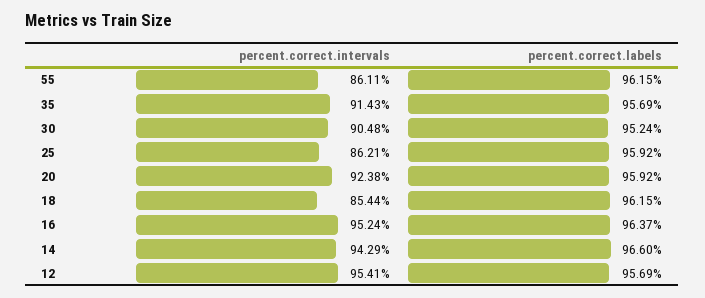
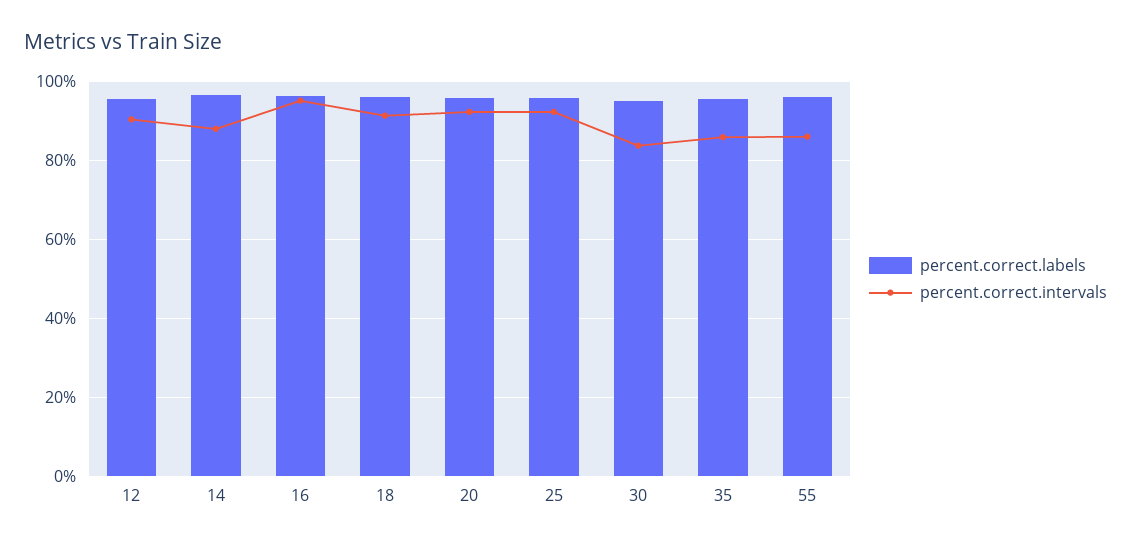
percent.correct.intervals, 35: 91.43 -> 86
percent.correct.intervals, 30: 90.48 -> 84
percent.correct.intervals, 25: 86.21 -> 92
percent.correct.intervals, 18: 85.44 -> 92
percent.correct.intervals, 14: 94.29 -> 88
percent.correct.intervals, 12: 95.41 -> 90

